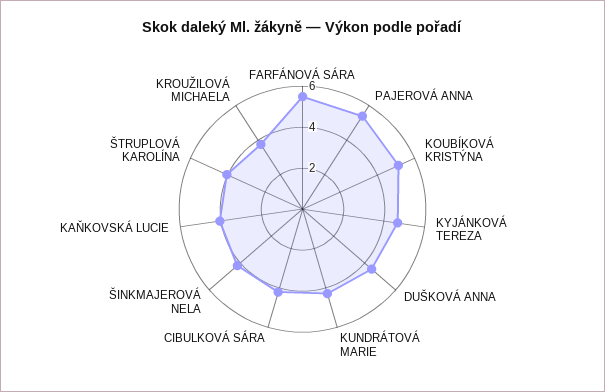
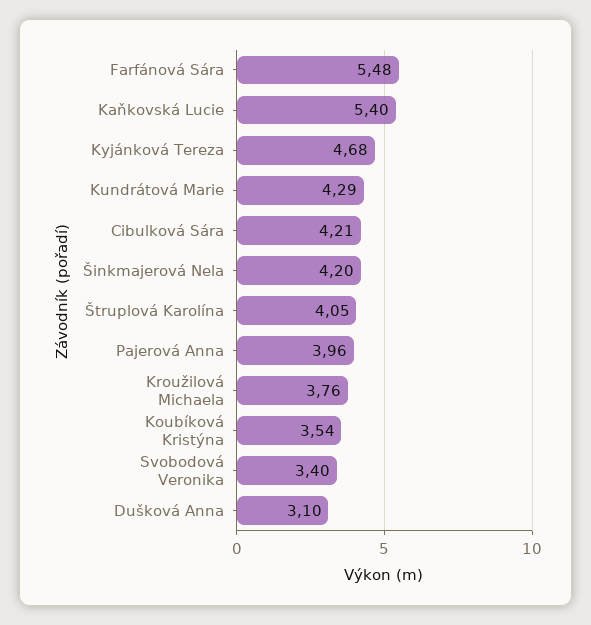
PAJEROVÁ ANNA: 5.5 -> 3.96
KOUBÍKOVÁ KRISTÝNA: 5 -> 3.54
DUŠKOVÁ ANNA: 4.5 -> 3.1
KAŇKOVSKÁ LUCIE: 4 -> 5.4
Svobodová Veronika: none -> 3.4

